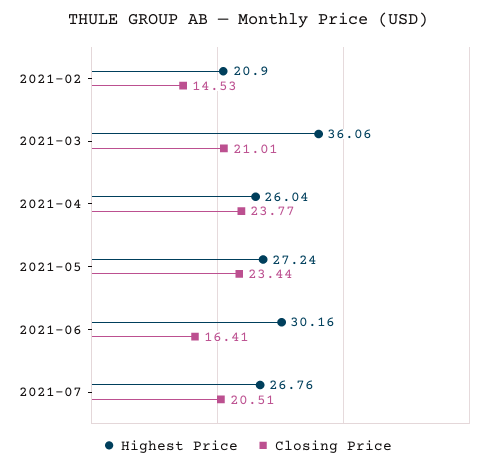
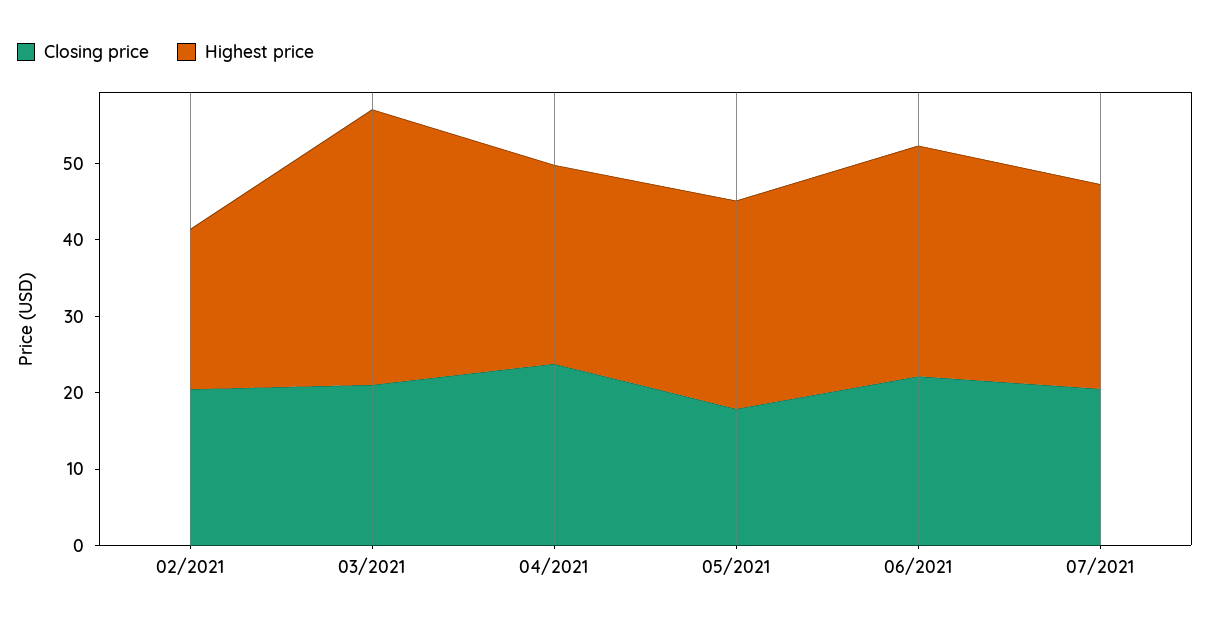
Closing Price, 2021-02: 14.53 -> 20
Closing Price, 2021-05: 23.44 -> 18
Closing Price, 2021-06: 16.41 -> 22

